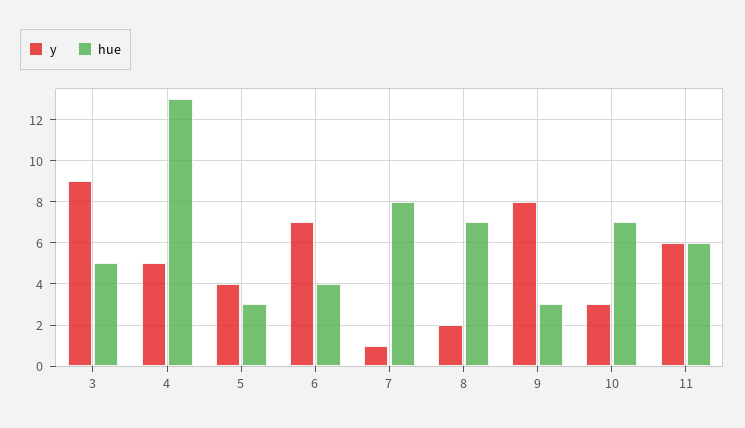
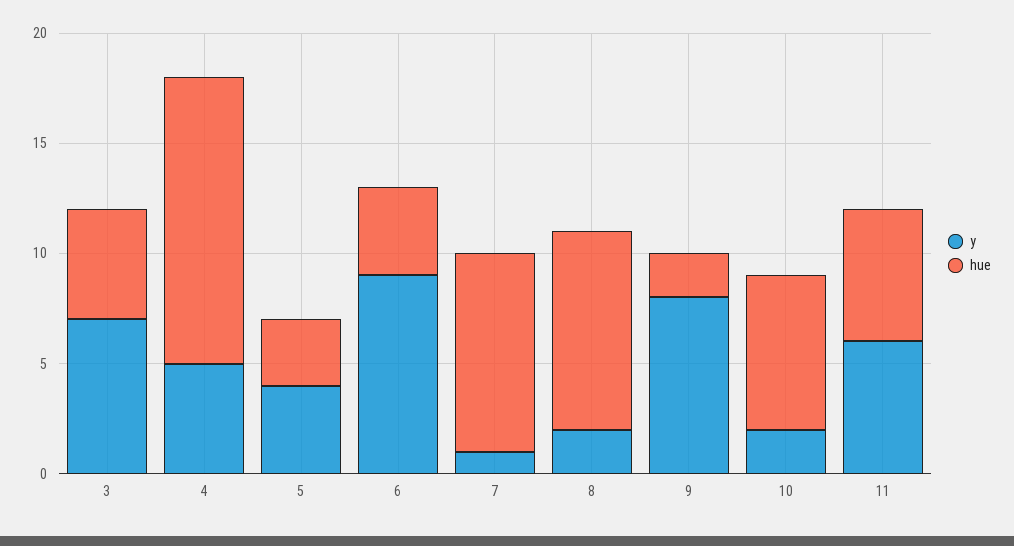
y, 3: 9 -> 7
y, 6: 7 -> 9
hue, 7: 8 -> 9
hue, 8: 7 -> 9
hue, 9: 3 -> 2
y, 10: 3 -> 2

